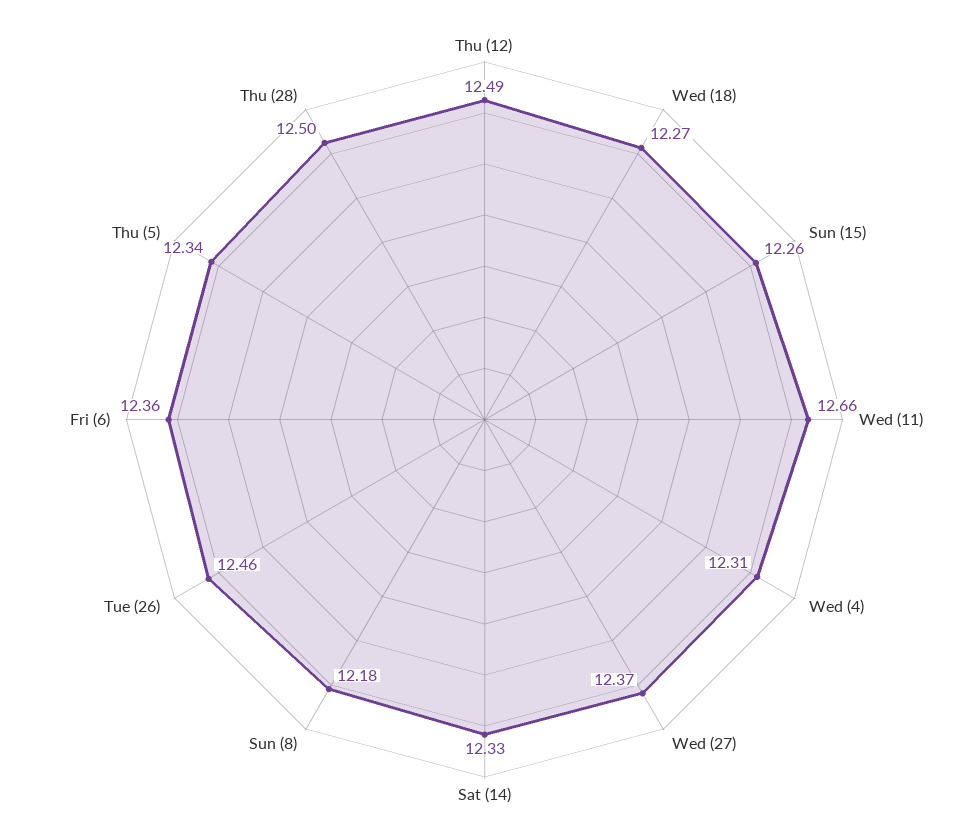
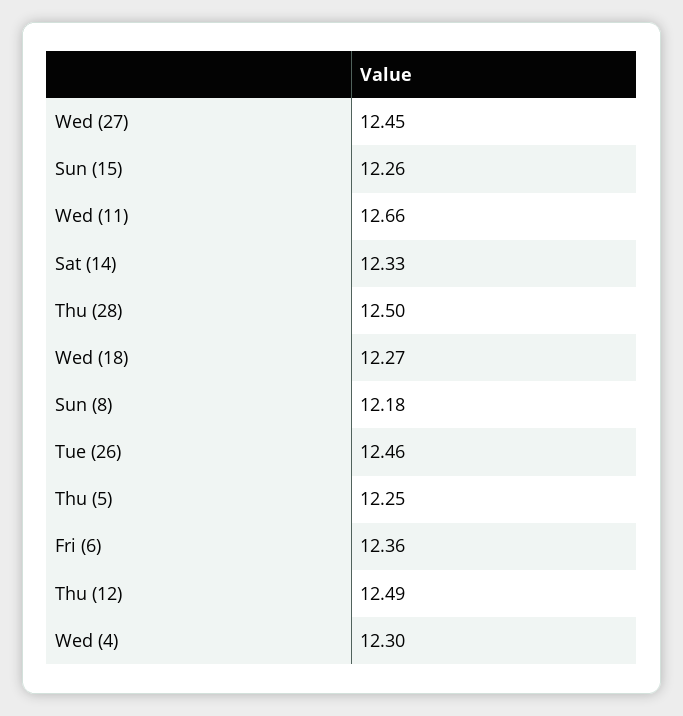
Wed (4): 12.31 -> 12.3
Wed (27): 12.37 -> 12.45
Thu (5): 12.34 -> 12.25

